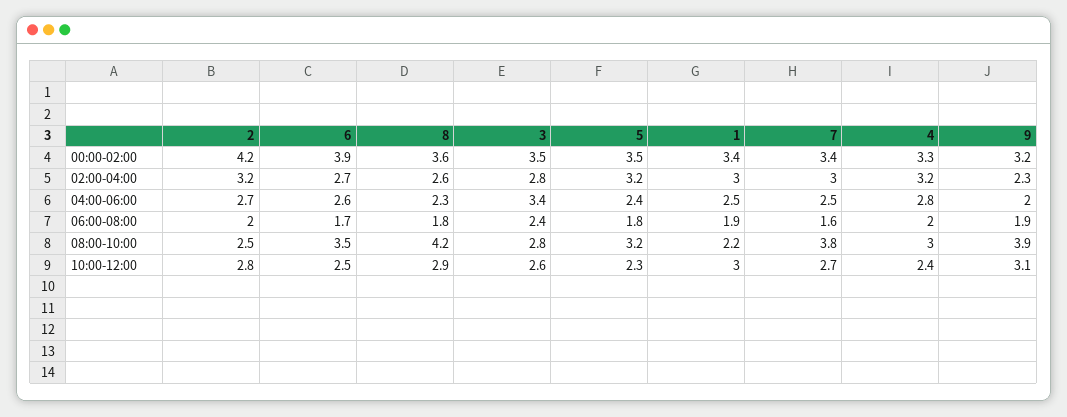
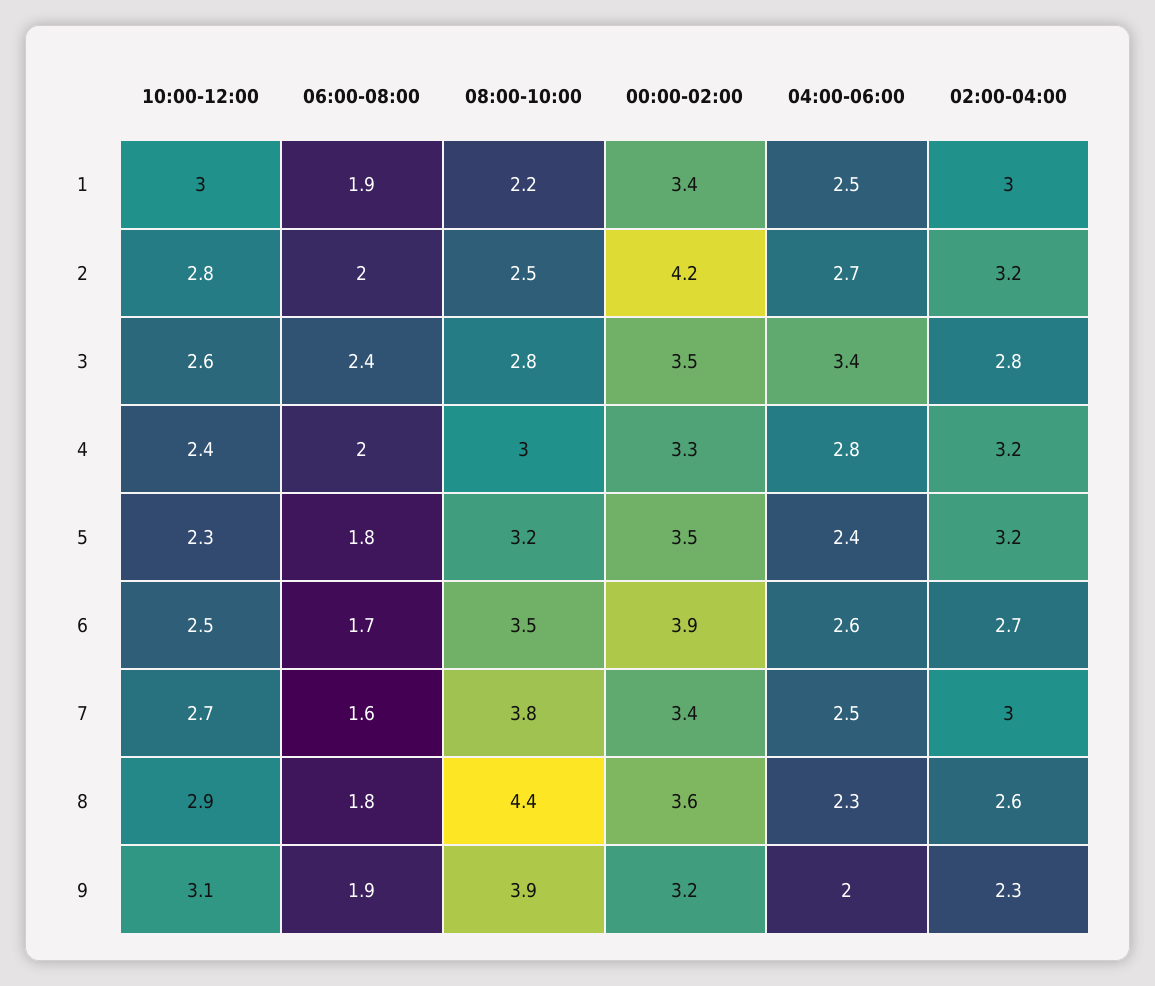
8, 08:00-10:00: 4.2 -> 4.4

